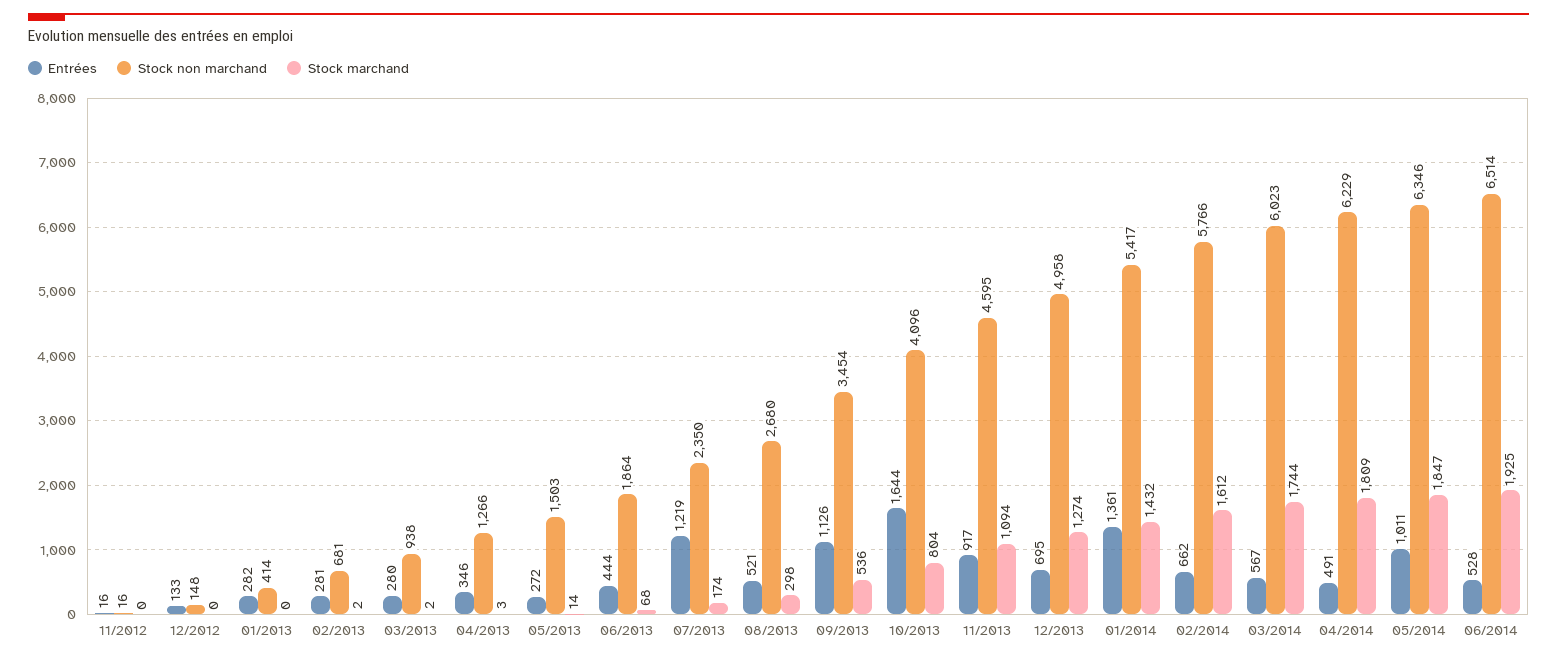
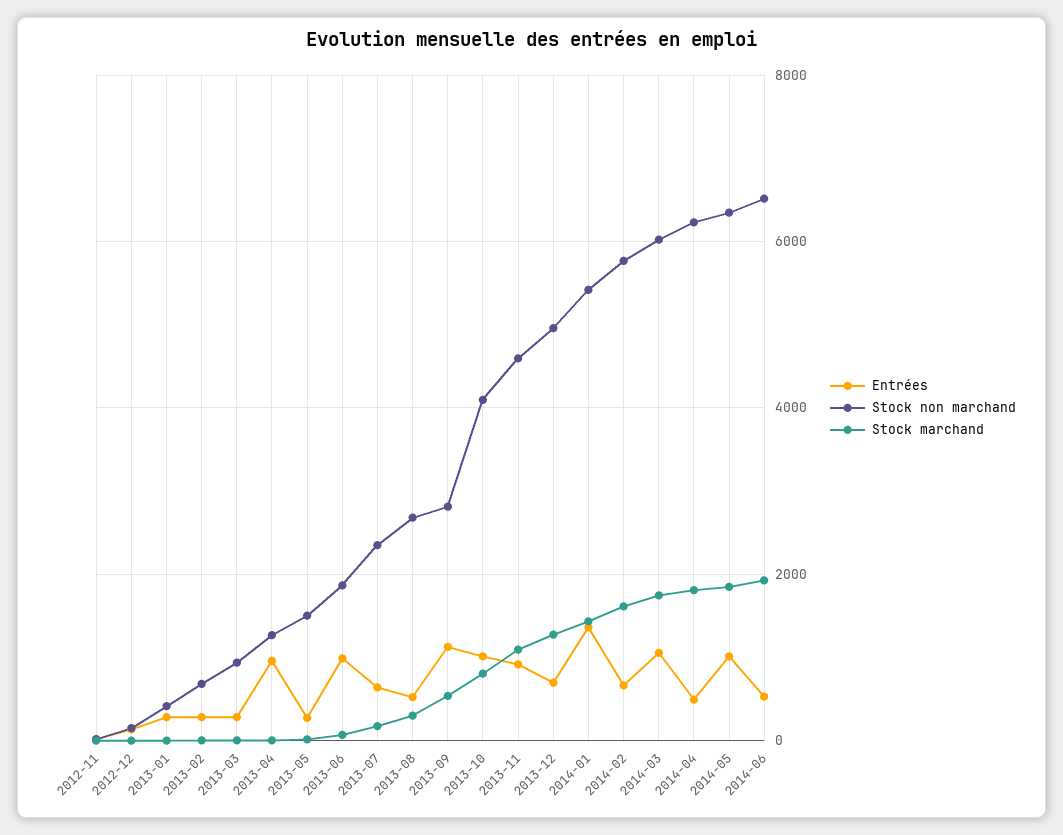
Entrées, 04/2013: 346 -> 1000
Entrées, 06/2013: 444 -> 1000
Entrées, 07/2013: 1219 -> 600
Stock non marchand, 09/2013: 3454 -> 2800
Entrées, 10/2013: 1644 -> 1000
Entrées, 03/2014: 567 -> 1000

